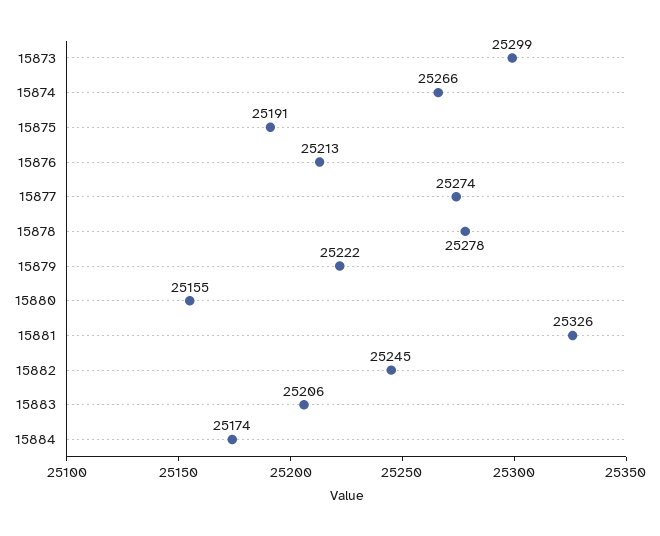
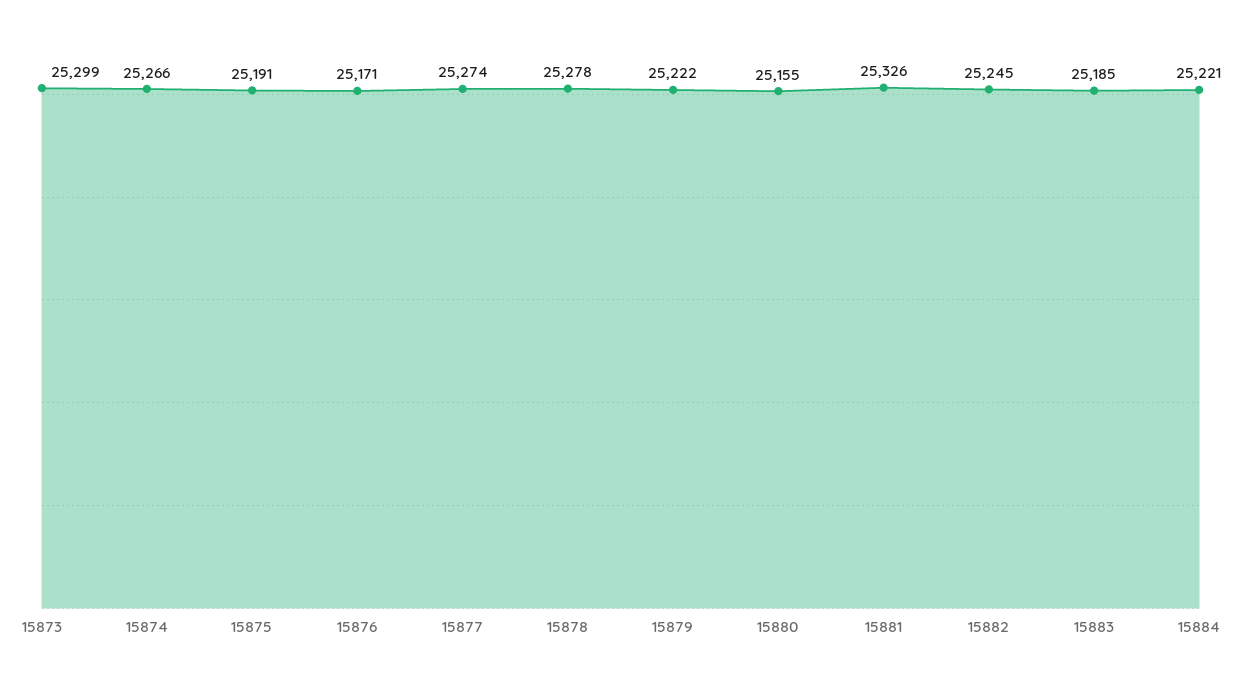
15876: 25213 -> 25171
15883: 25206 -> 25185
15884: 25174 -> 25221

